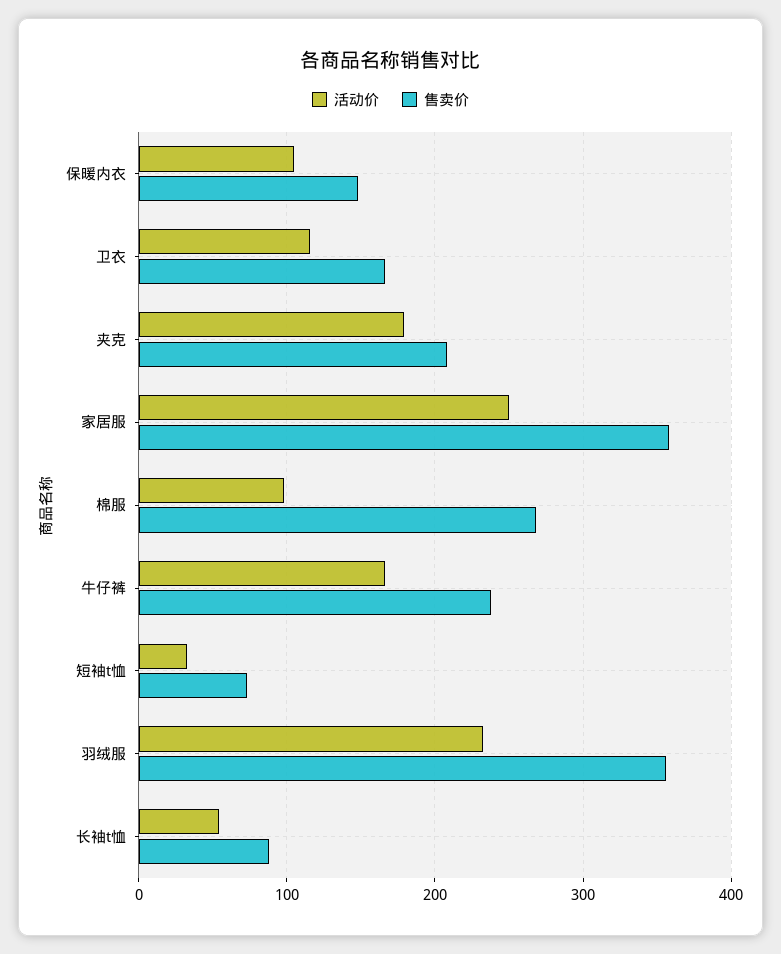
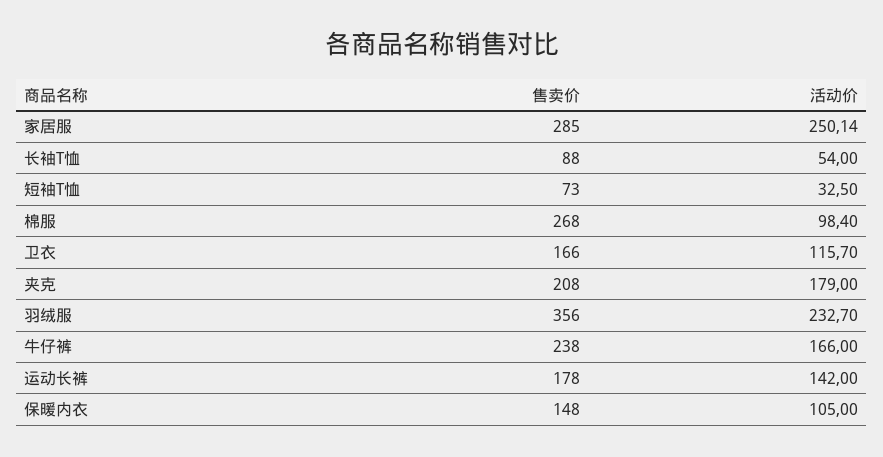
售卖价, 家居服: 360 -> 285
售卖价, 运动长裤: none -> 178
活动价, 运动长裤: none -> 142

